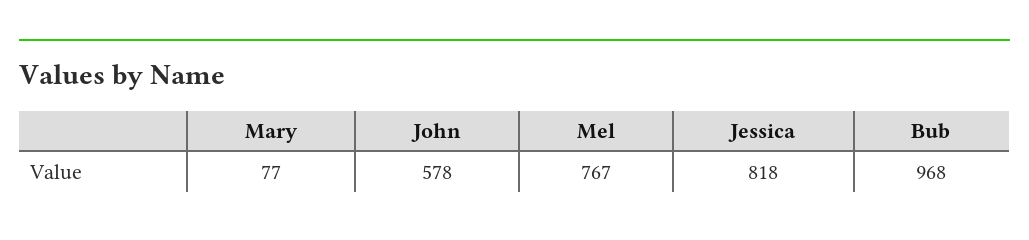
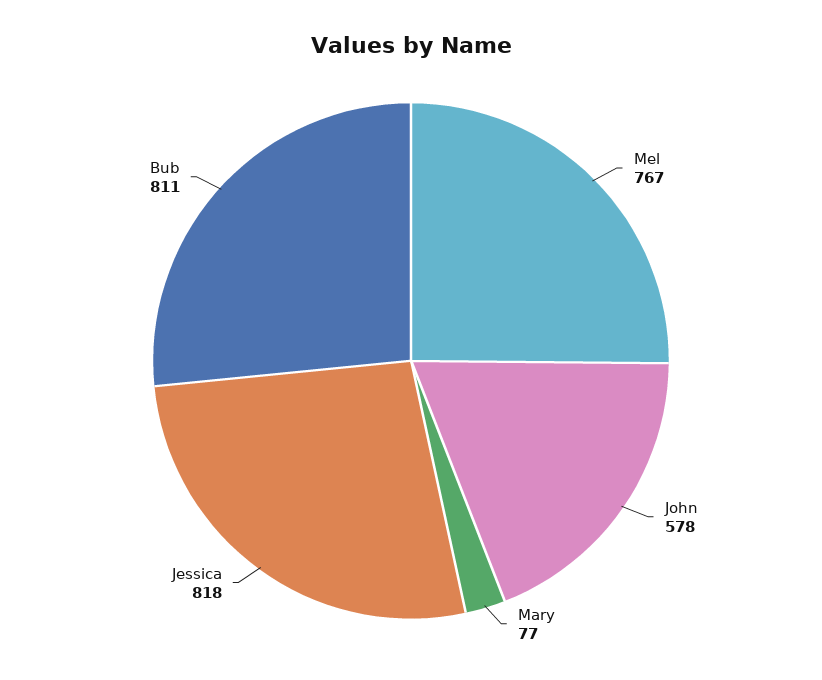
Bub: 968 -> 811

